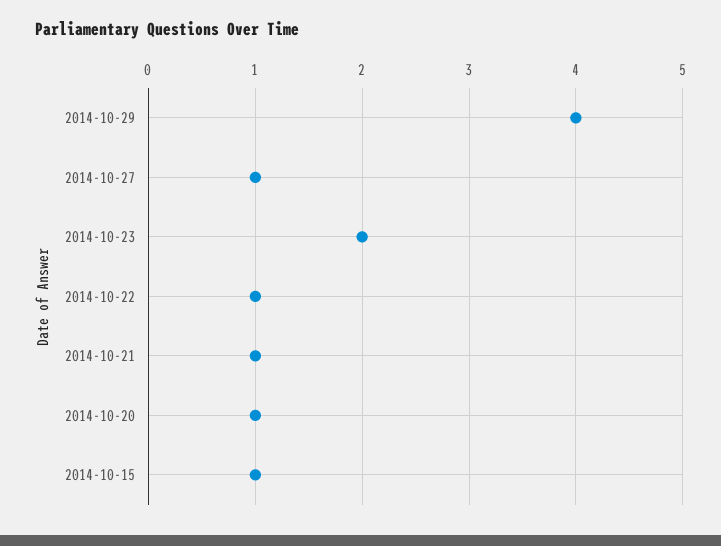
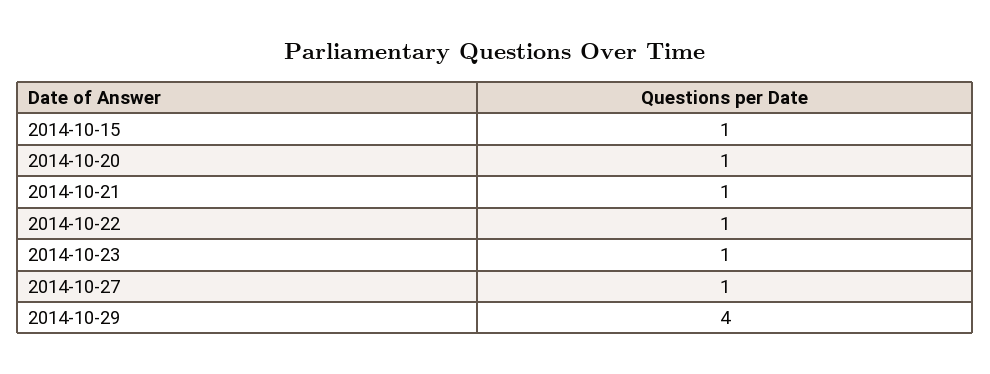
2014-10-23: 2 -> 1

